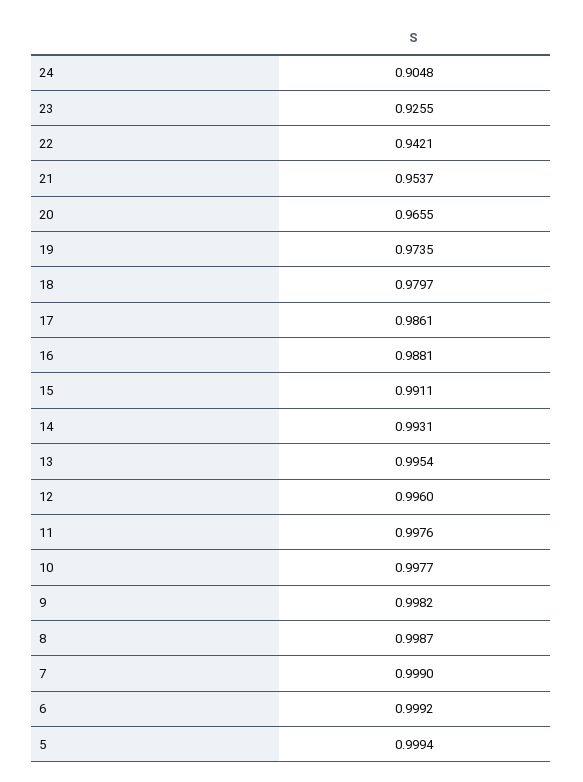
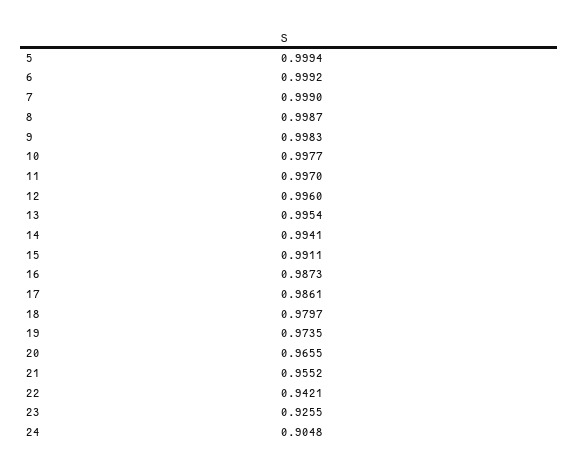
21: 0.9537 -> 0.9552
16: 0.9881 -> 0.9873
14: 0.9931 -> 0.9941
11: 0.9976 -> 0.997
9: 0.9982 -> 0.9983

